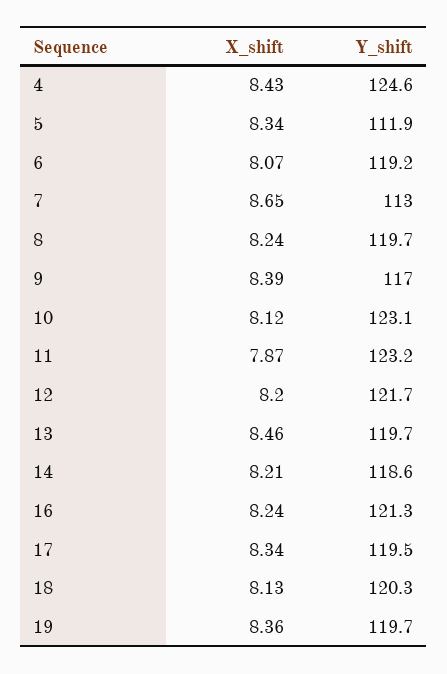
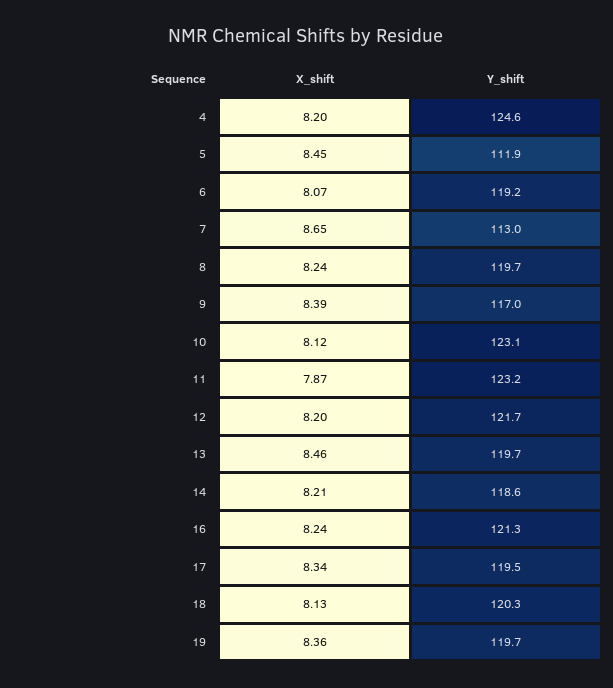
X_shift, 4: 8.43 -> 8.2
X_shift, 5: 8.34 -> 8.45

